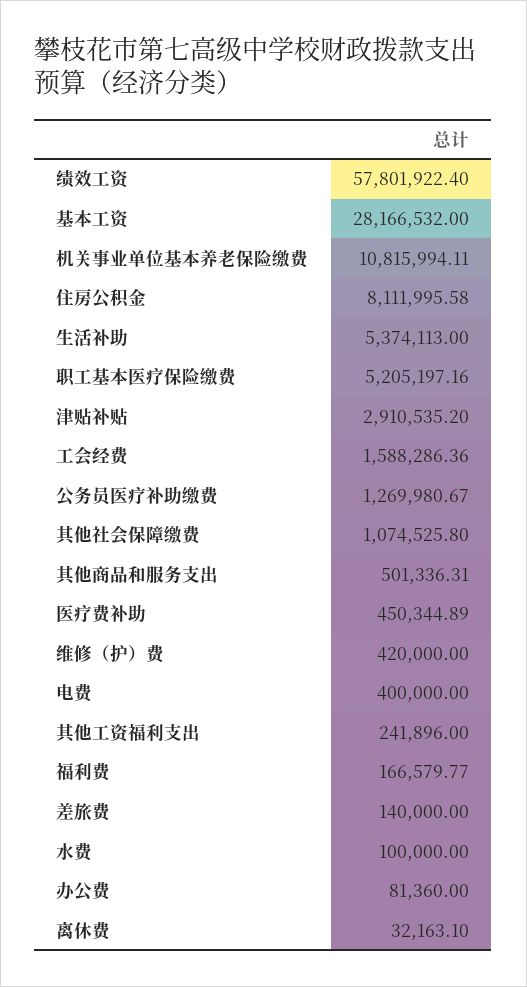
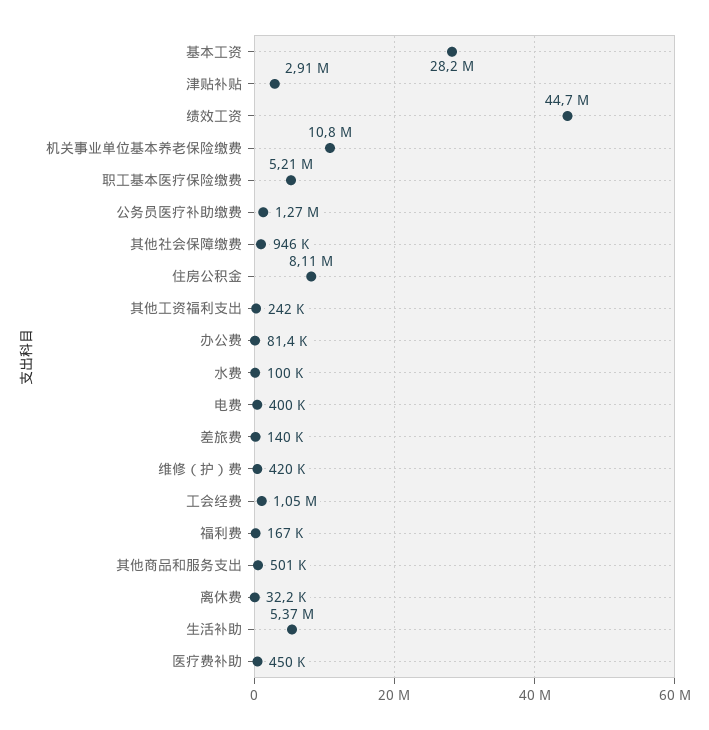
绩效工资: 57801922.4 -> 44700000
工会经费: 1588286.36 -> 1050000
其他社会保障缴费: 1074525.8 -> 946000

